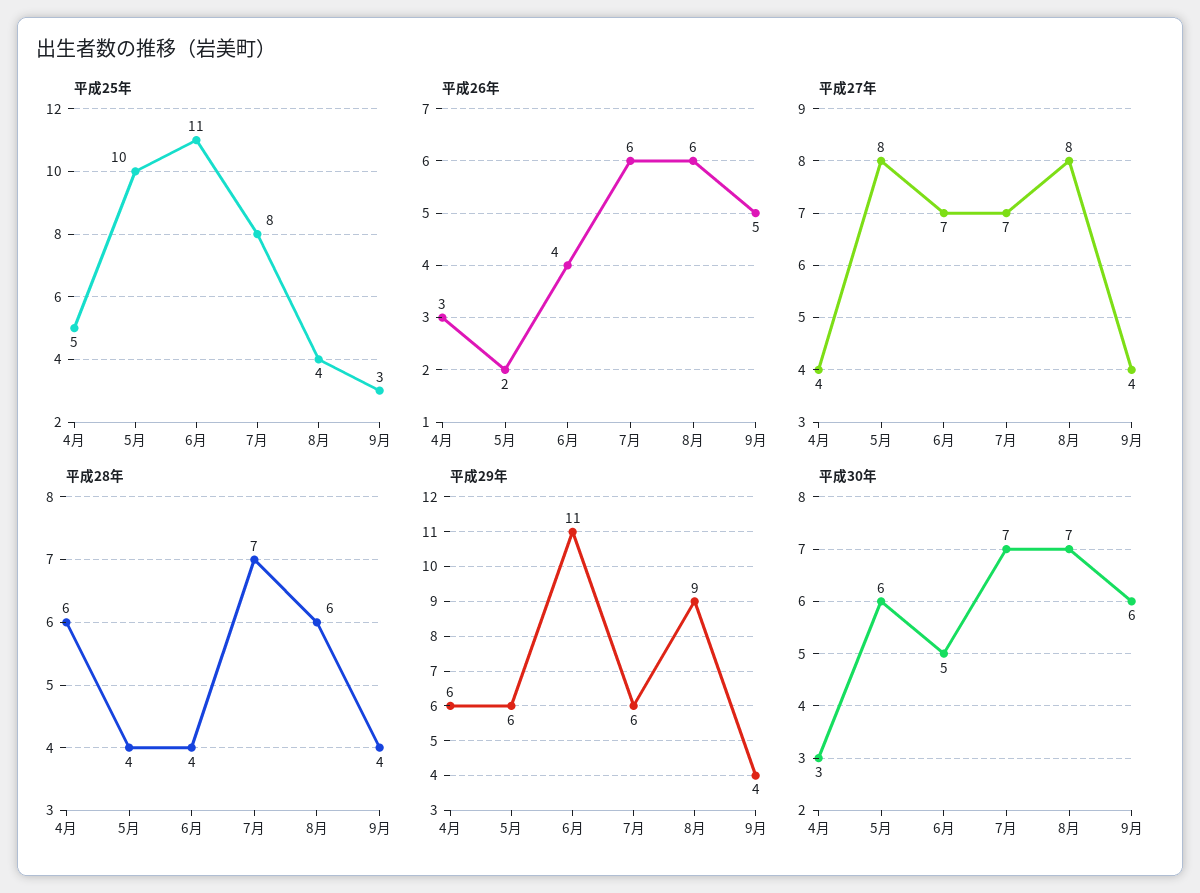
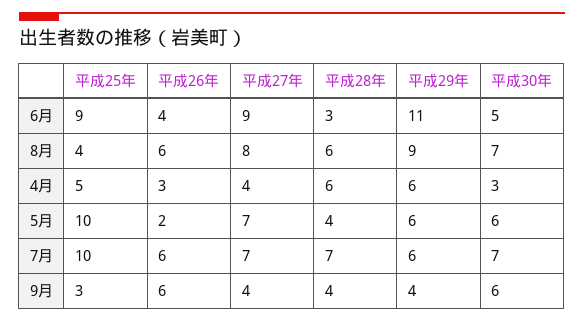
平成25年, 6月: 11 -> 9
平成25年, 7月: 8 -> 10
平成26年, 9月: 5 -> 6
平成27年, 5月: 8 -> 7
平成27年, 6月: 7 -> 9
平成28年, 6月: 4 -> 3

